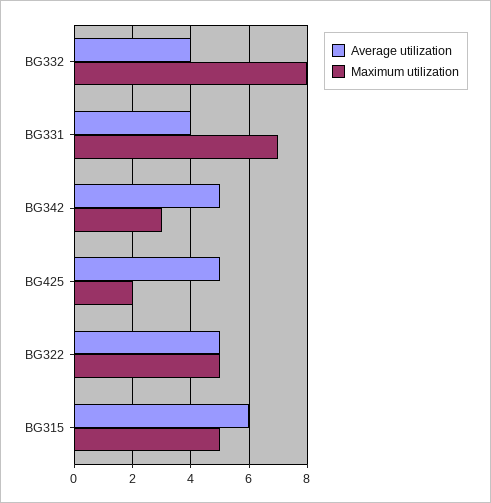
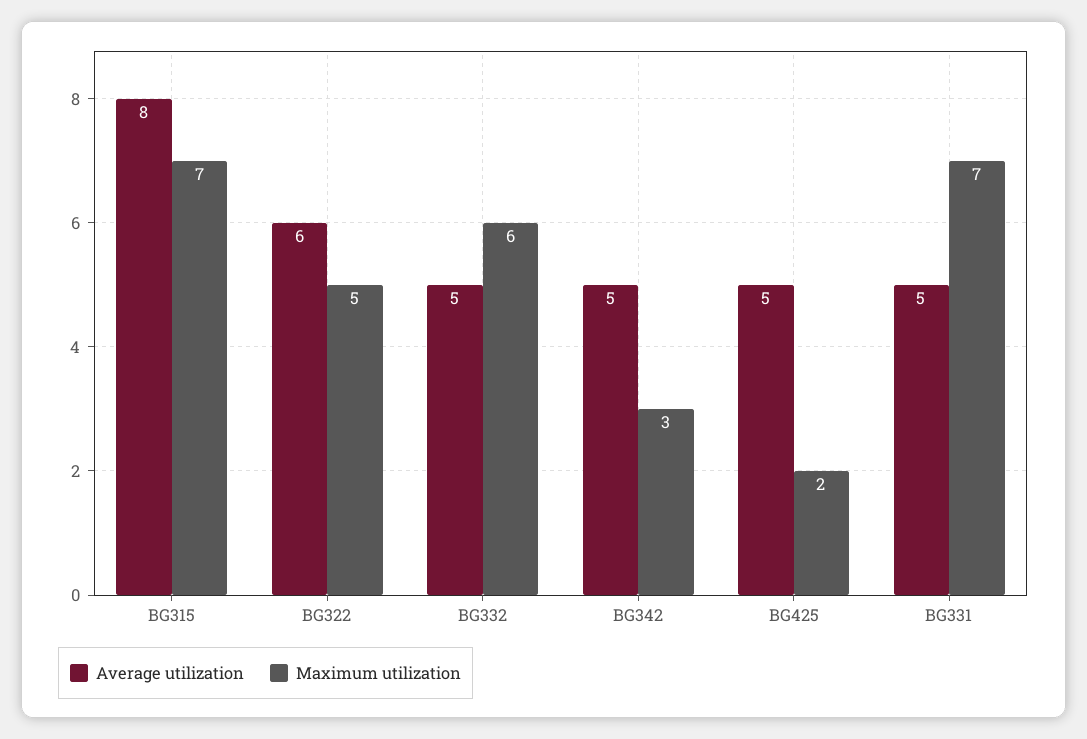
Average utilization, BG332: 4 -> 5
Maximum utilization, BG332: 8 -> 6
Average utilization, BG331: 4 -> 5
Average utilization, BG322: 5 -> 6
Average utilization, BG315: 6 -> 8
Maximum utilization, BG315: 5 -> 7

